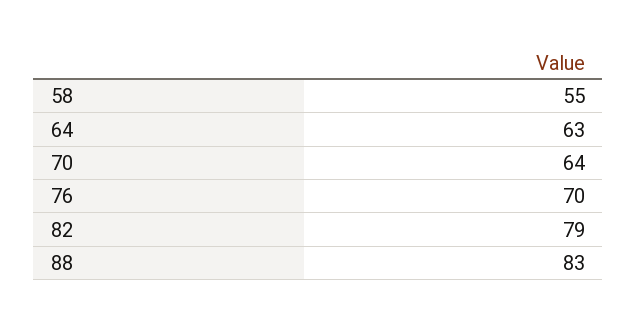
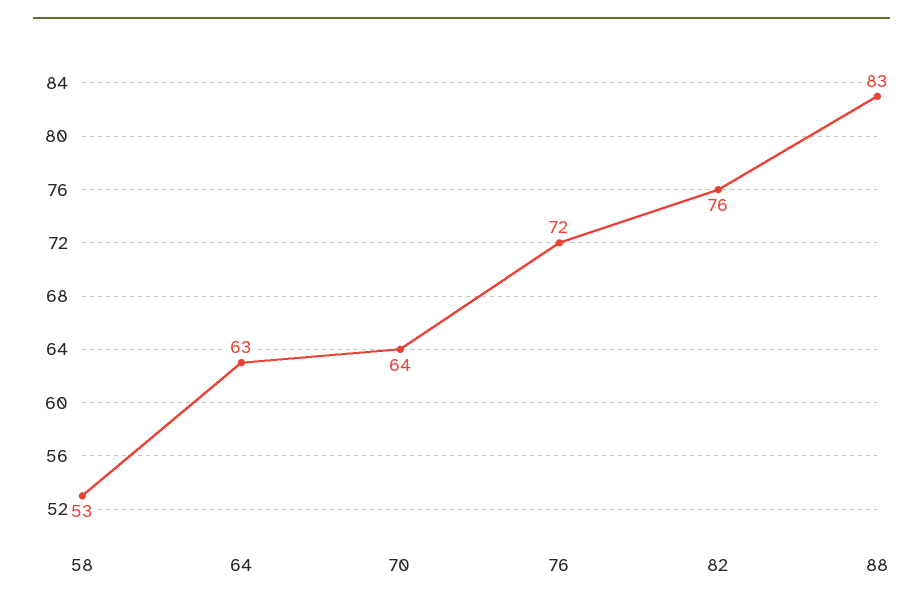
58: 55 -> 53
76: 70 -> 72
82: 79 -> 76

